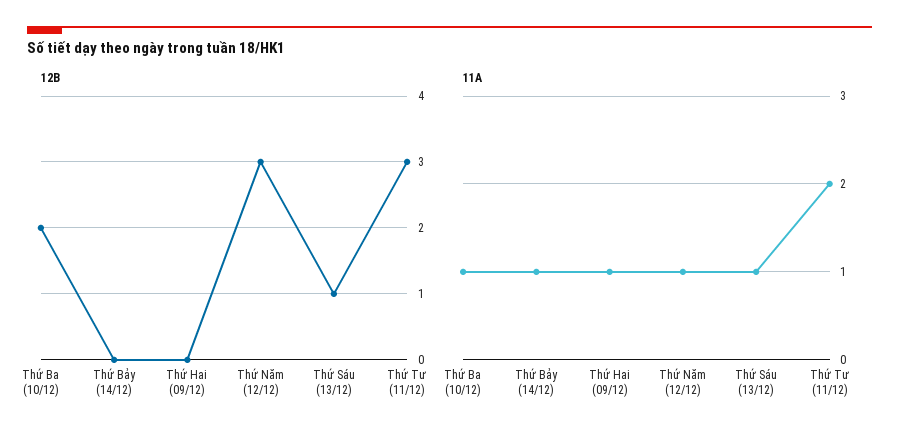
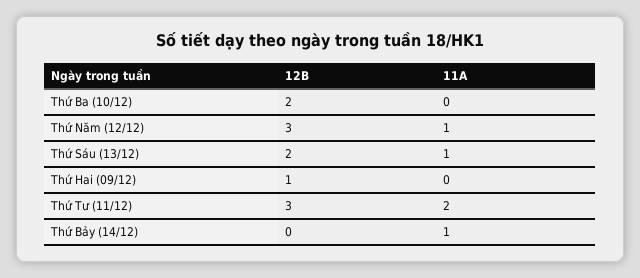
12B, Thứ Hai (09/12): 0 -> 1
12B, Thứ Sáu (13/12): 1 -> 2
11A, Thứ Ba (10/12): 1 -> 0
11A, Thứ Hai (09/12): 1 -> 0

